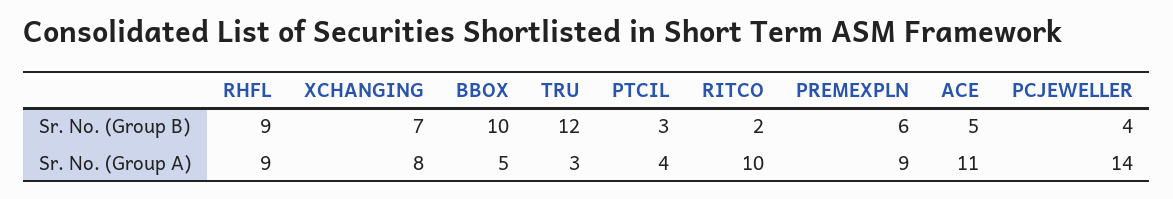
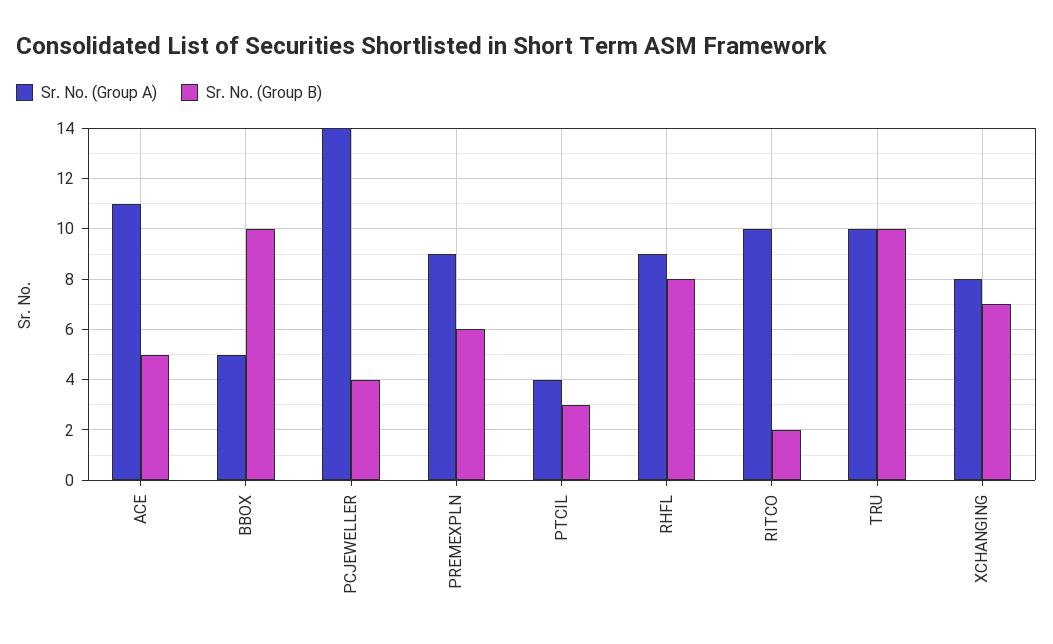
Sr. No. (Group B), RHFL: 9 -> 8
Sr. No. (Group B), TRU: 12 -> 10
Sr. No. (Group A), TRU: 3 -> 10

